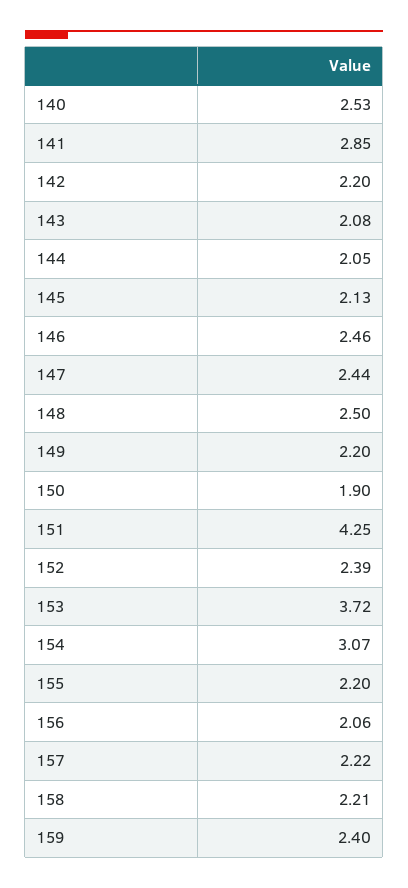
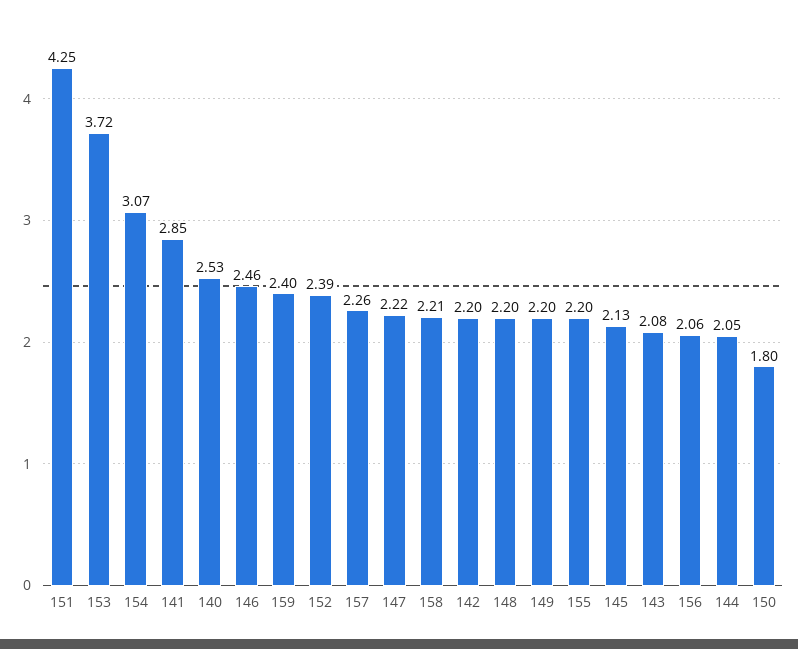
147: 2.44 -> 2.22
148: 2.5 -> 2.2
150: 1.9 -> 1.8
157: 2.22 -> 2.26

